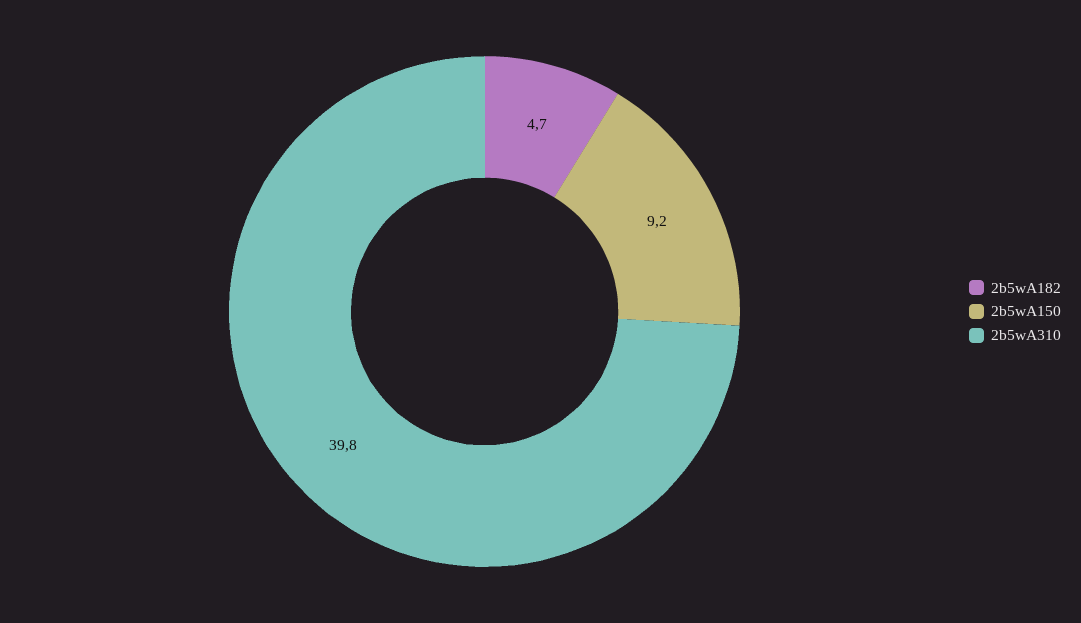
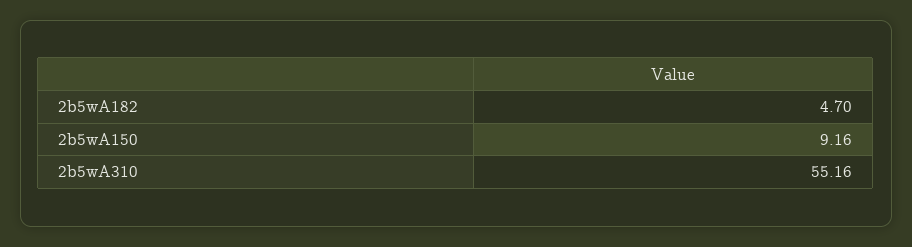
2b5wA310: 39.8 -> 55.16

